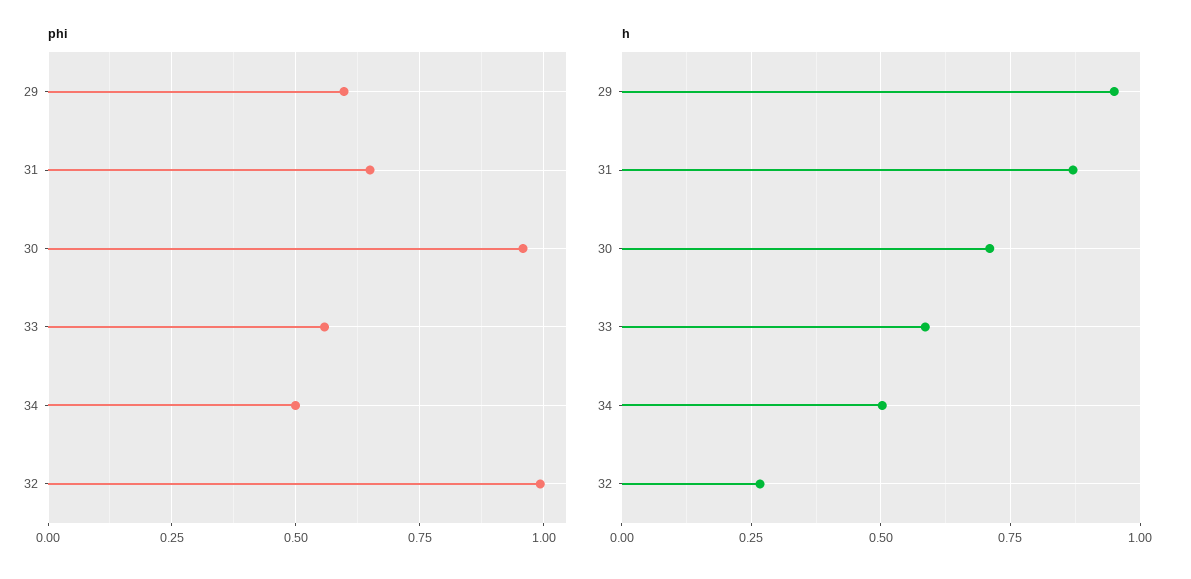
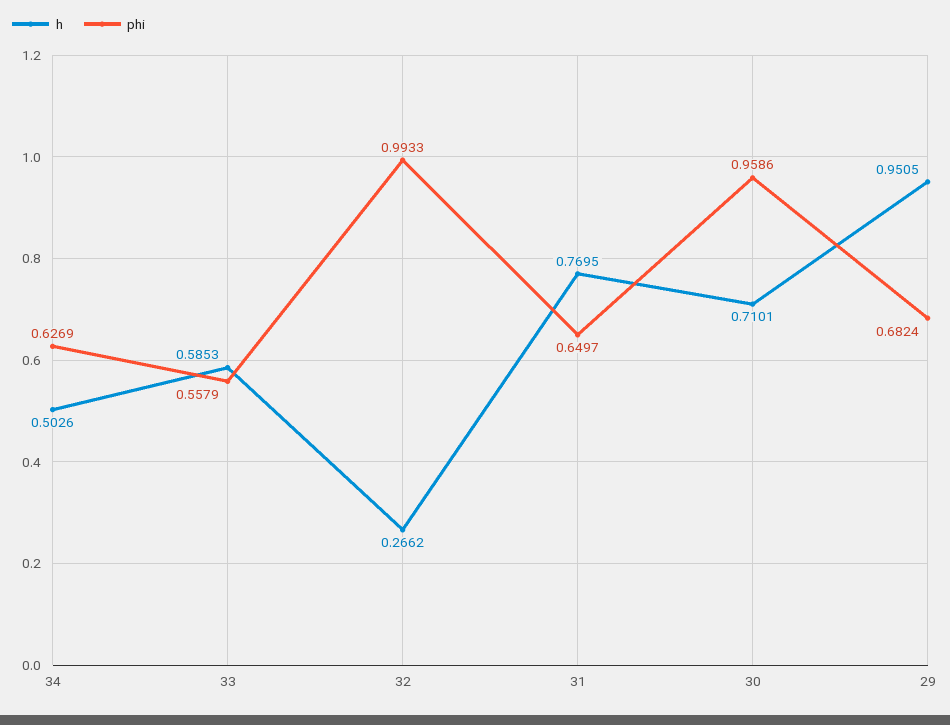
phi, 29: 0.6 -> 0.6824
phi, 34: 0.5 -> 0.6269
h, 31: 0.875 -> 0.7695

